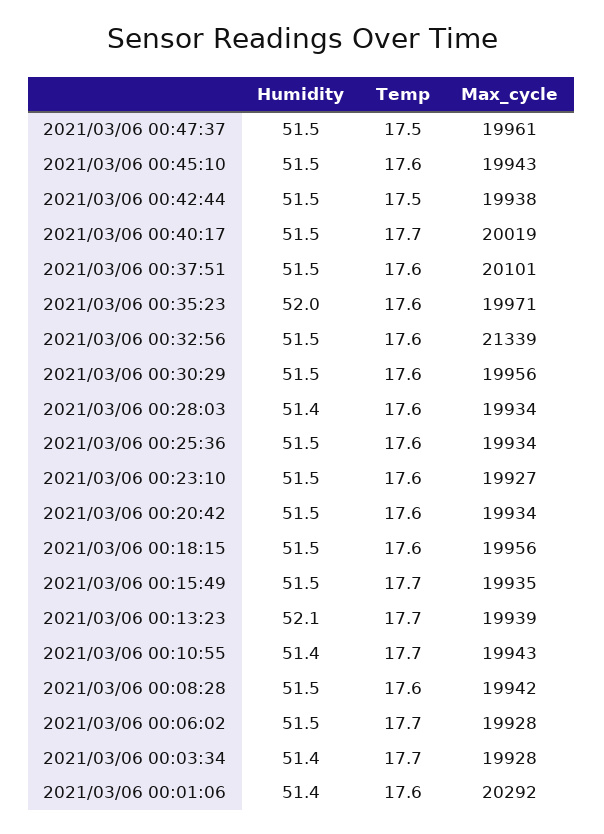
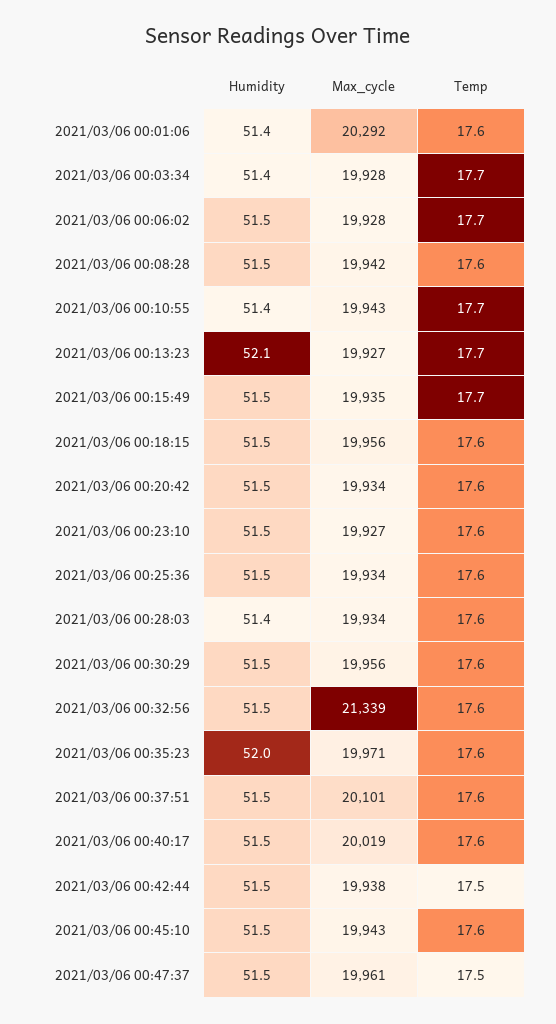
Temp, 2021/03/06 00:40:17: 17.7 -> 17.6
Max_cycle, 2021/03/06 00:13:23: 19939 -> 19927

